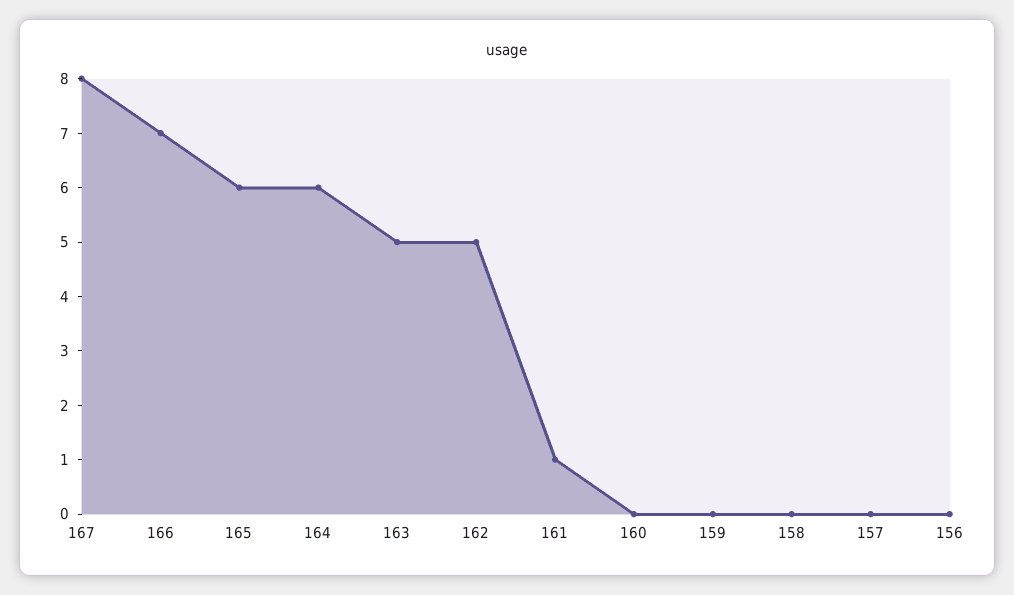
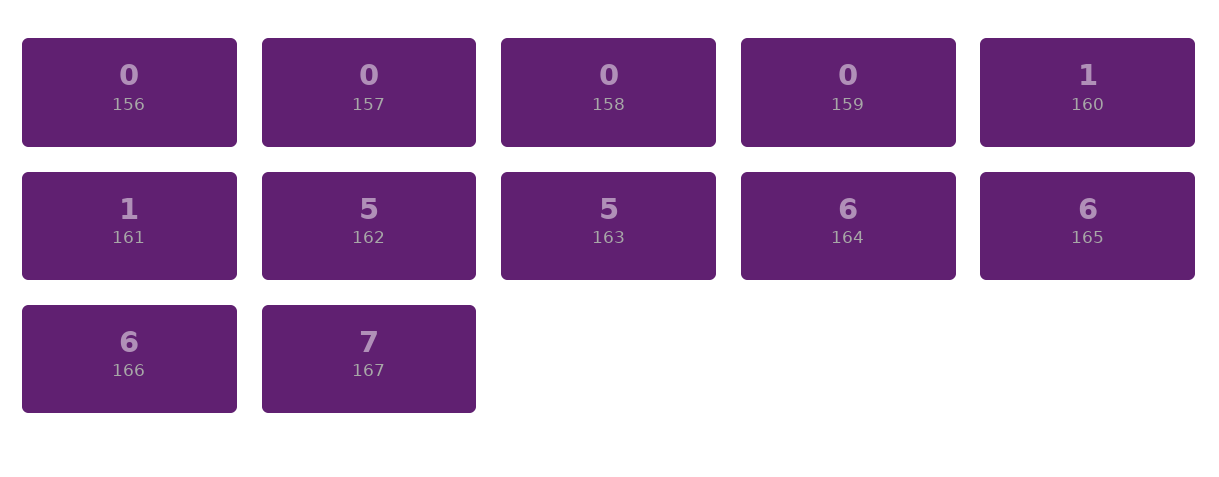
167: 8 -> 7
166: 7 -> 6
160: 0 -> 1

